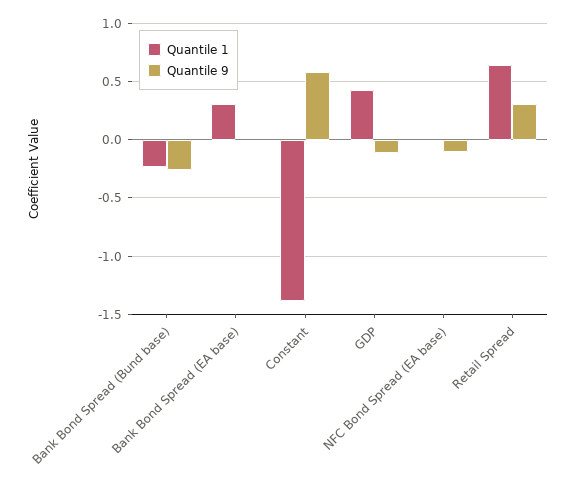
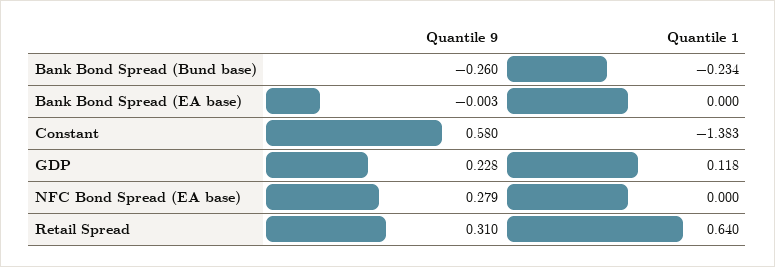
Quantile 1, Bank Bond Spread (EA base): 0.3 -> 0
Quantile 1, GDP: 0.4 -> 0.118
Quantile 9, GDP: -0.1 -> 0.228
Quantile 9, NFC Bond Spread (EA base): -0.1 -> 0.279

